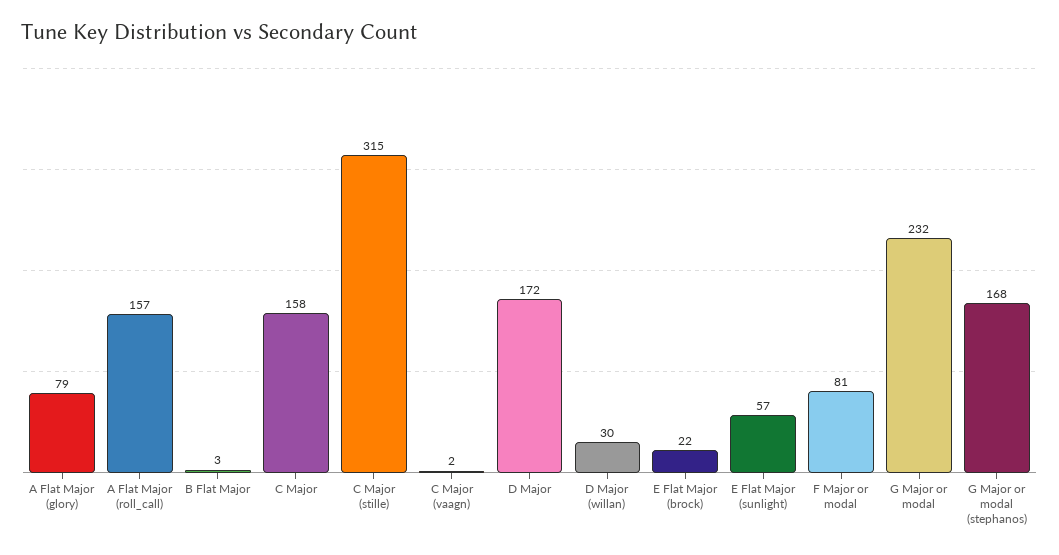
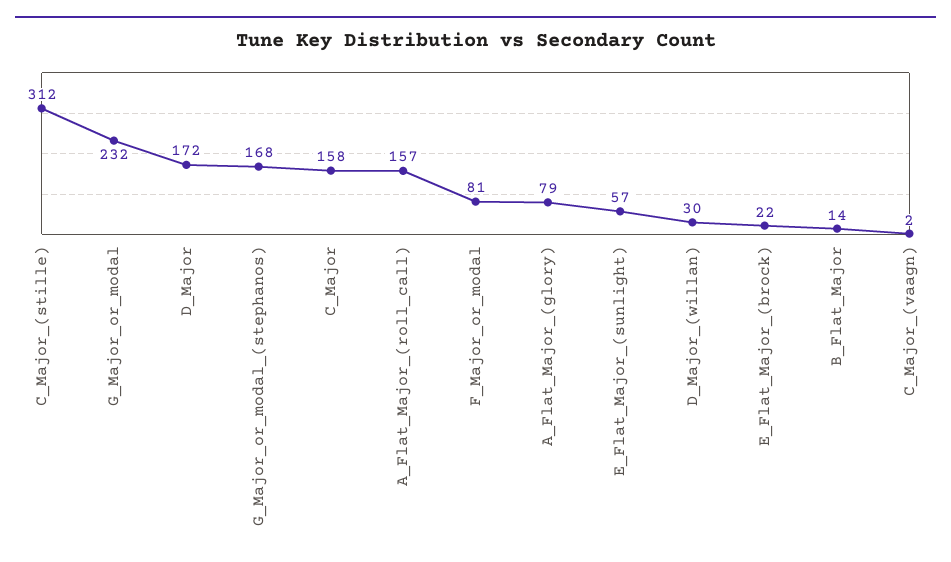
B Flat Major: 3 -> 14
C Major (stille): 315 -> 312

